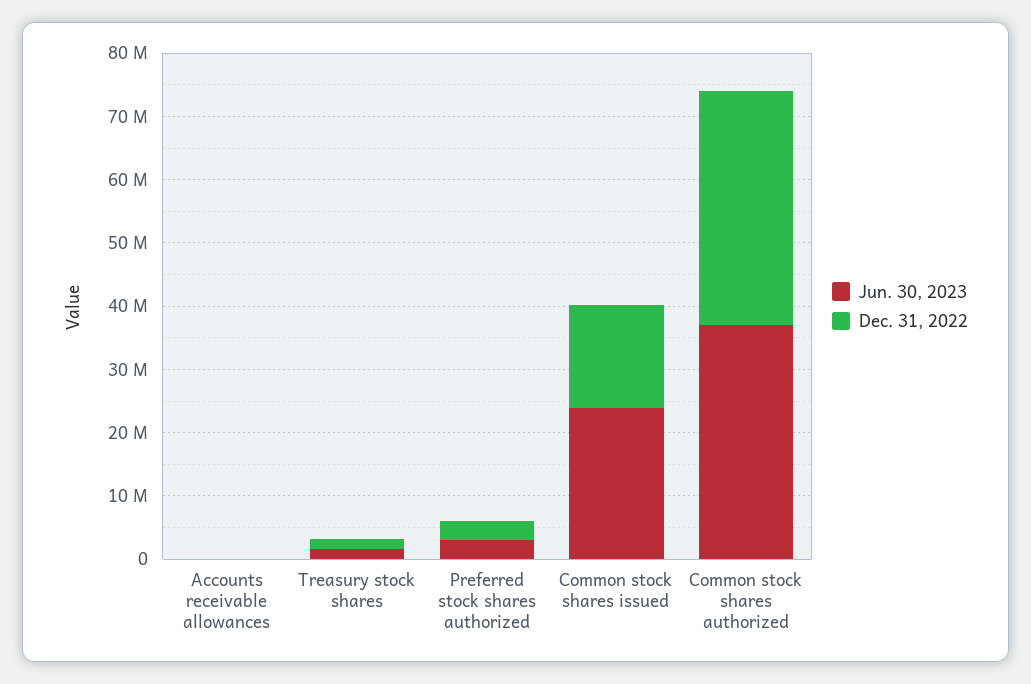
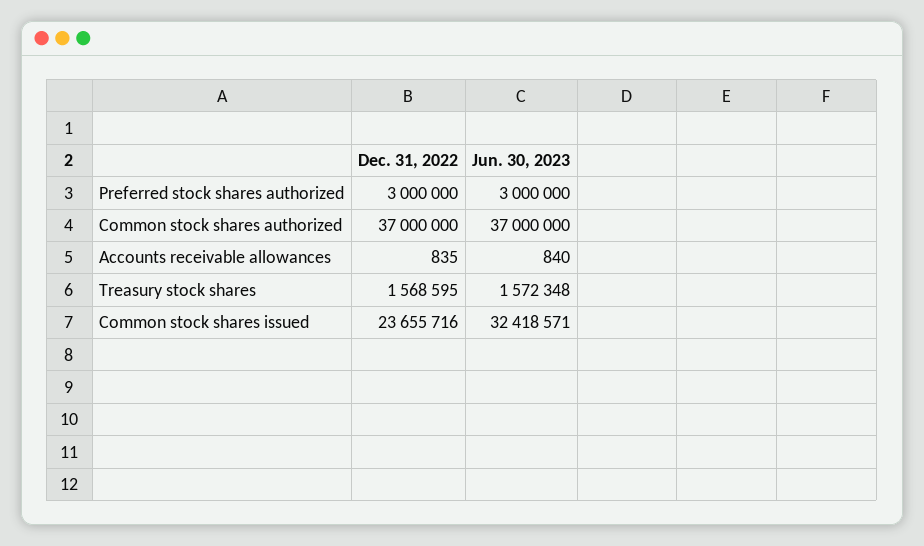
Jun. 30, 2023, Common stock shares issued: 24000000 -> 32418571
Dec. 31, 2022, Common stock shares issued: 16000000 -> 23655716

